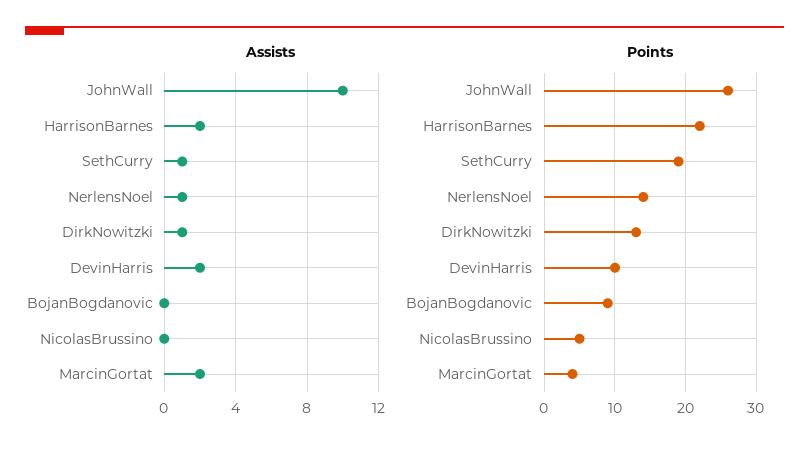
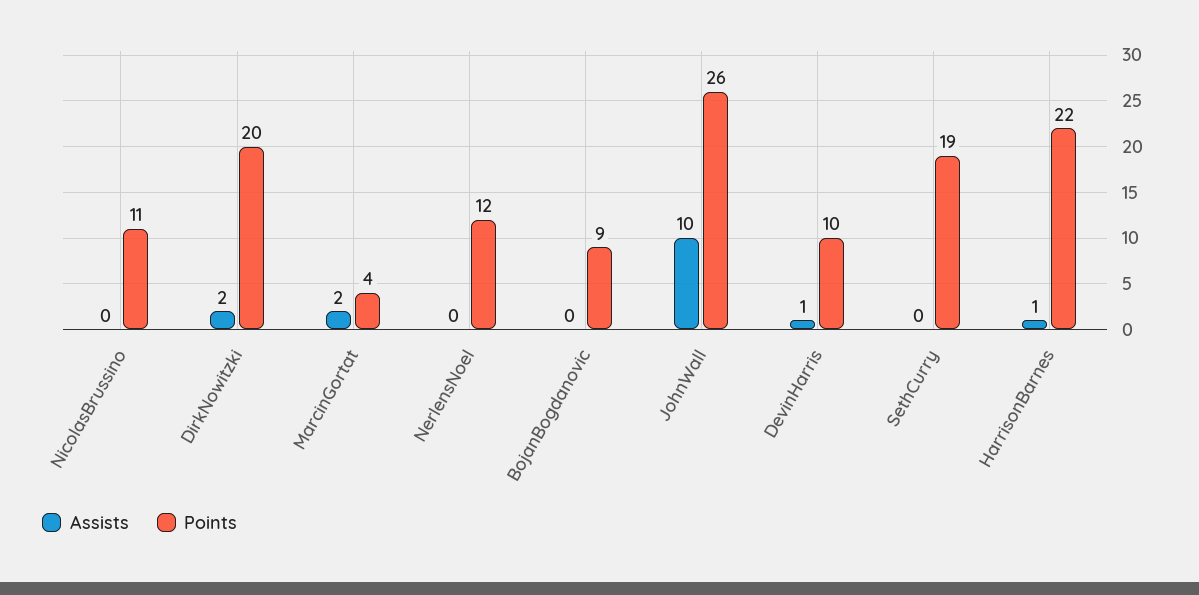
Assists, HarrisonBarnes: 2 -> 1
Assists, SethCurry: 1 -> 0
Assists, NerlensNoel: 1 -> 0
Assists, DirkNowitzki: 1 -> 2
Assists, DevinHarris: 2 -> 1
Points, NerlensNoel: 14 -> 12
Points, DirkNowitzki: 13 -> 20
Points, NicolasBrussino: 5 -> 11

